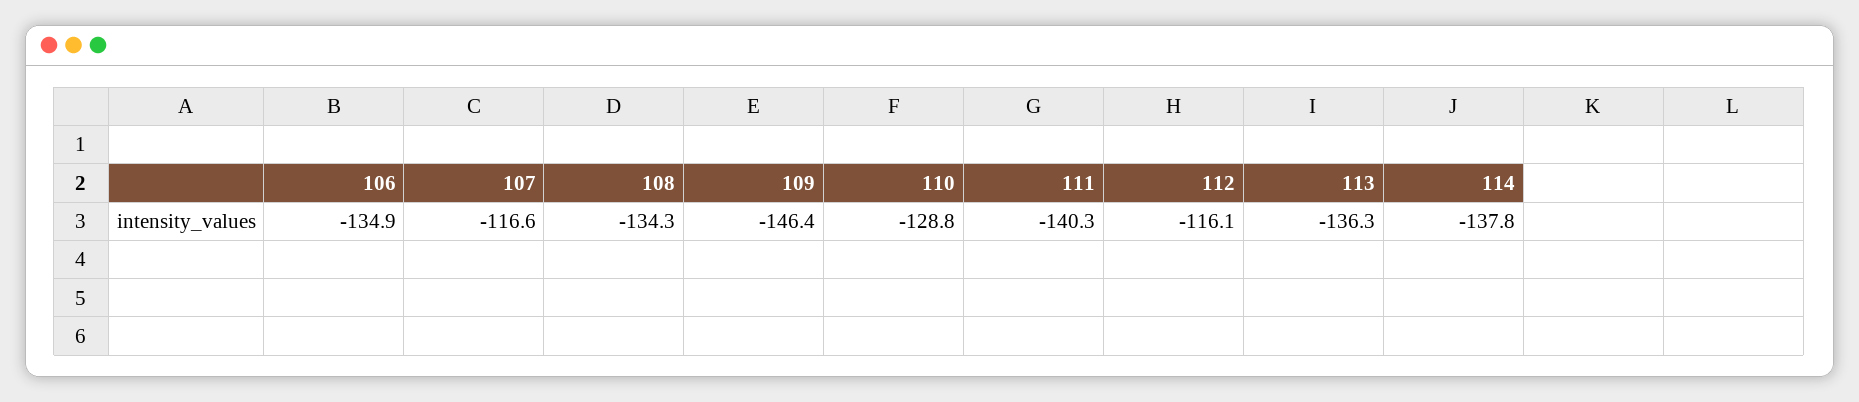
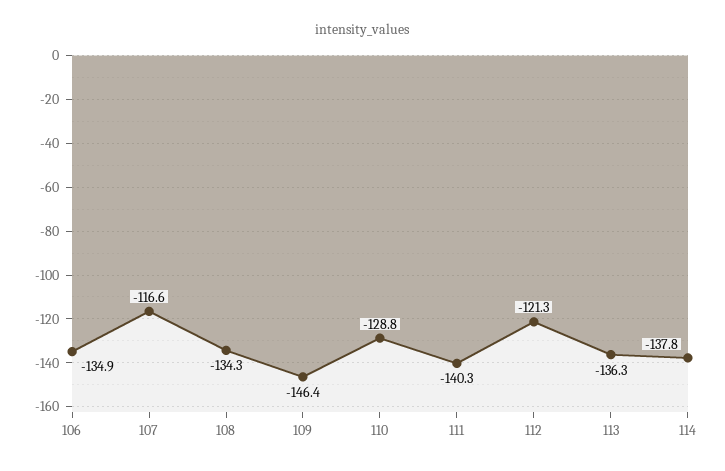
112: -116.1 -> -121.3

